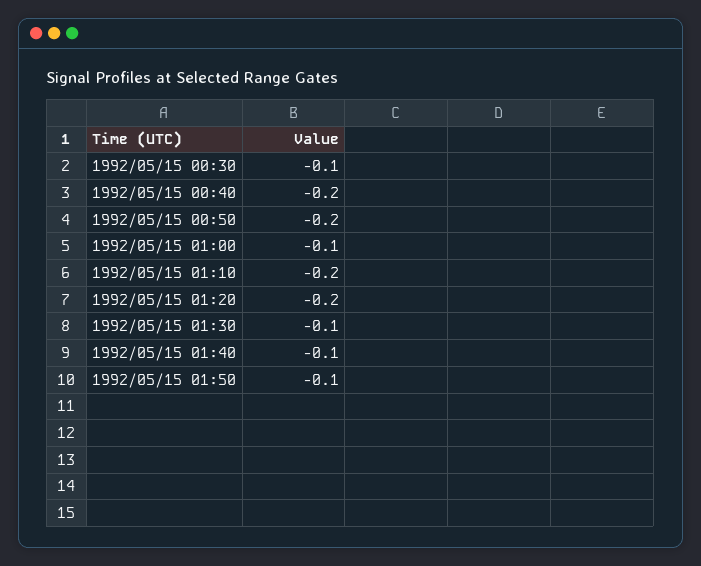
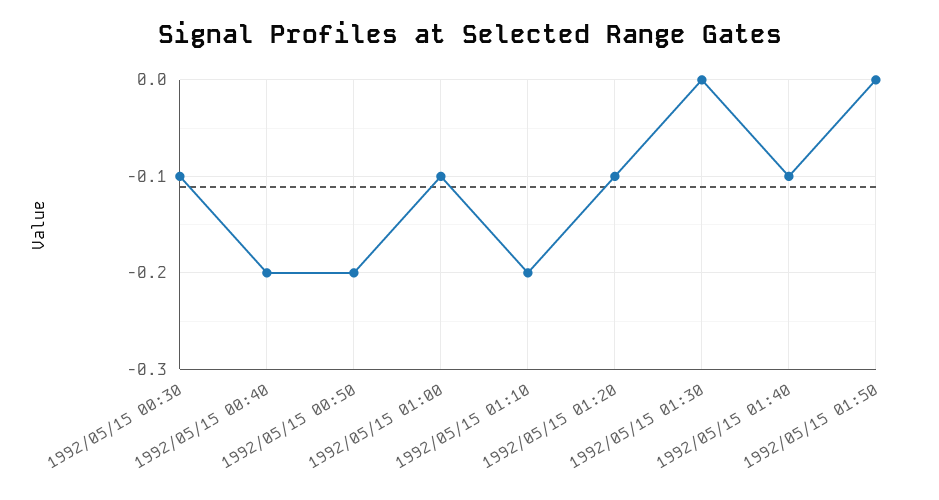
1992/05/15 01:20: -0.2 -> -0.1
1992/05/15 01:30: -0.1 -> 0
1992/05/15 01:50: -0.1 -> 0

